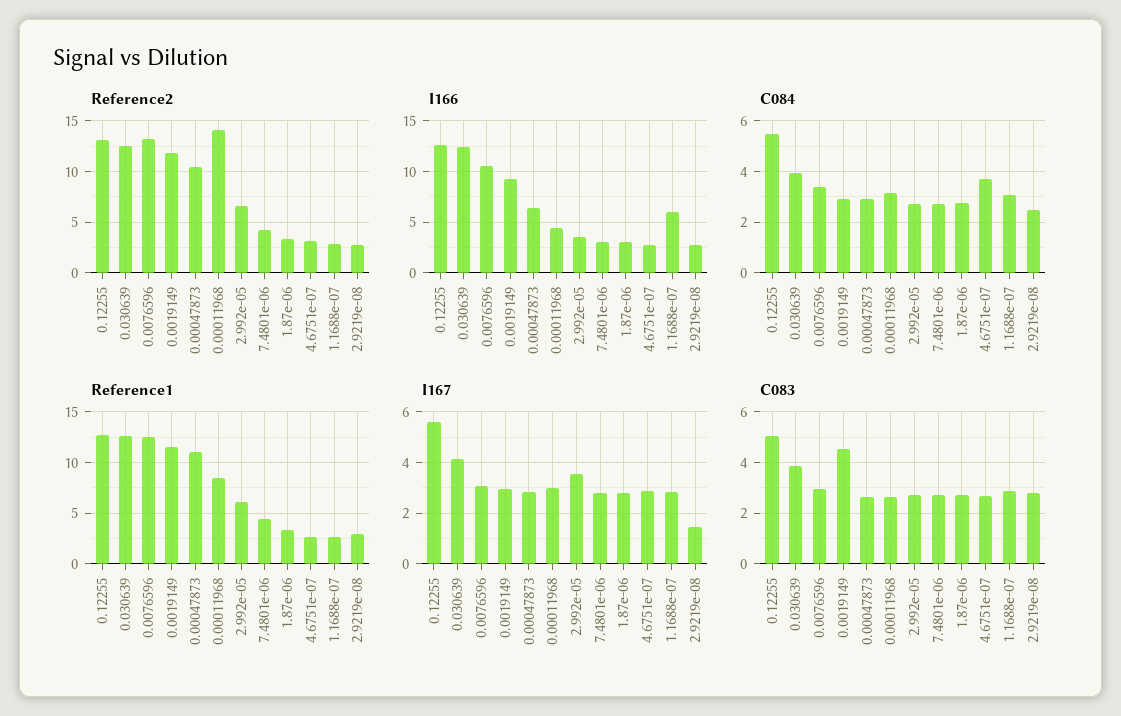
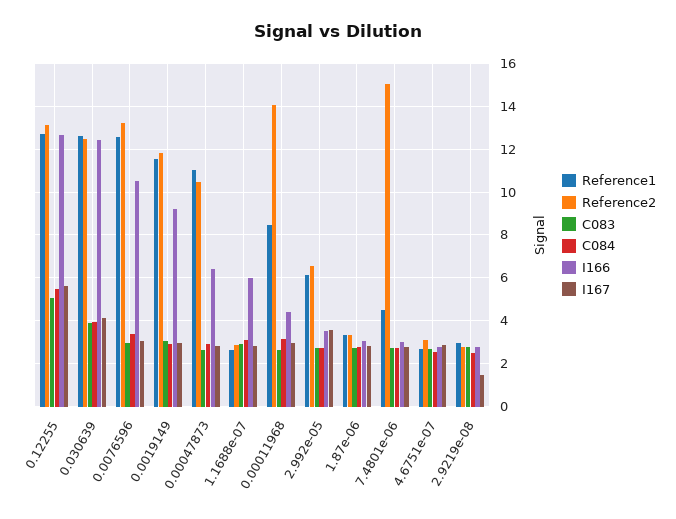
Reference2, 7.4801e-06: 4 -> 15
C084, 4.6751e-07: 3.75 -> 2.5
C083, 0.0019149: 4.5 -> 3

